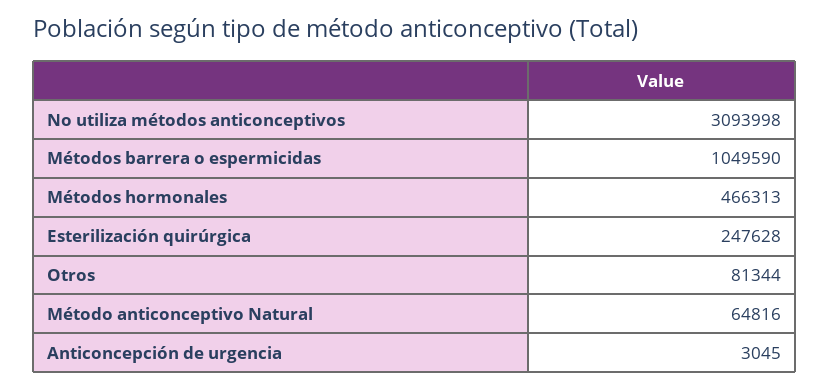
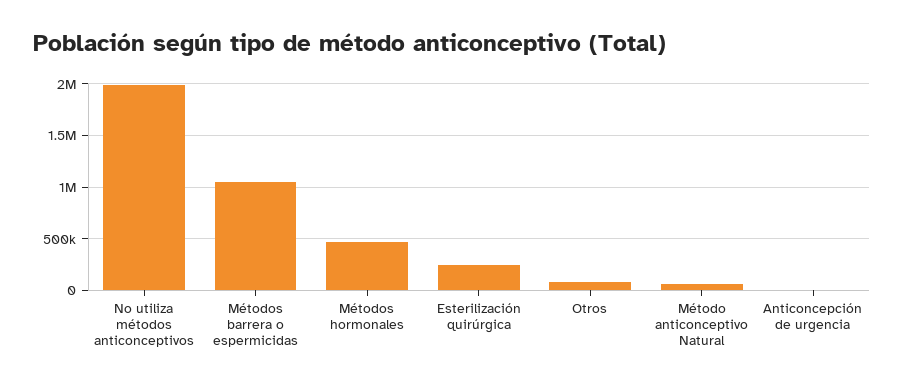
No utiliza métodos anticonceptivos: 3093998 -> 2000000

